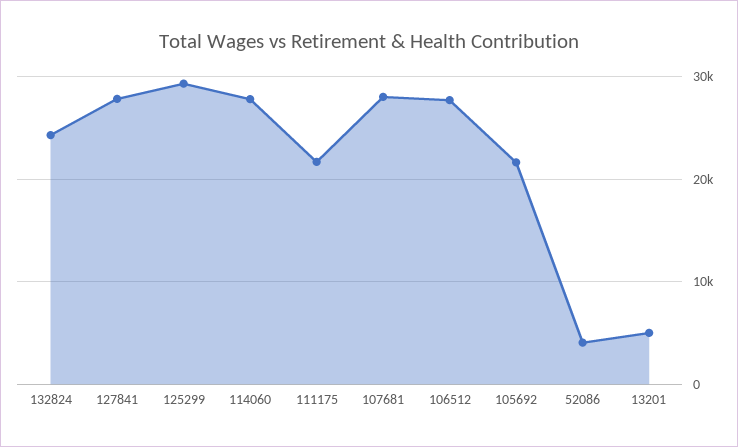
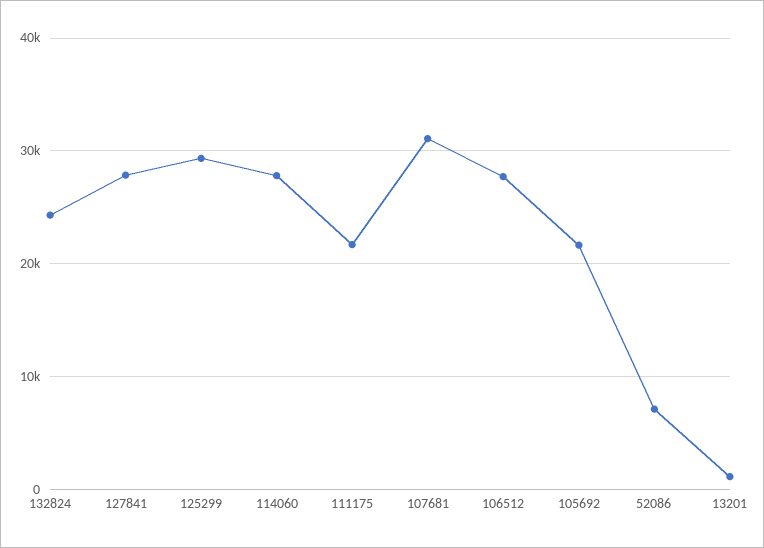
107681: 28000 -> 31000
52086: 4000 -> 7000
13201: 5000 -> 1000

